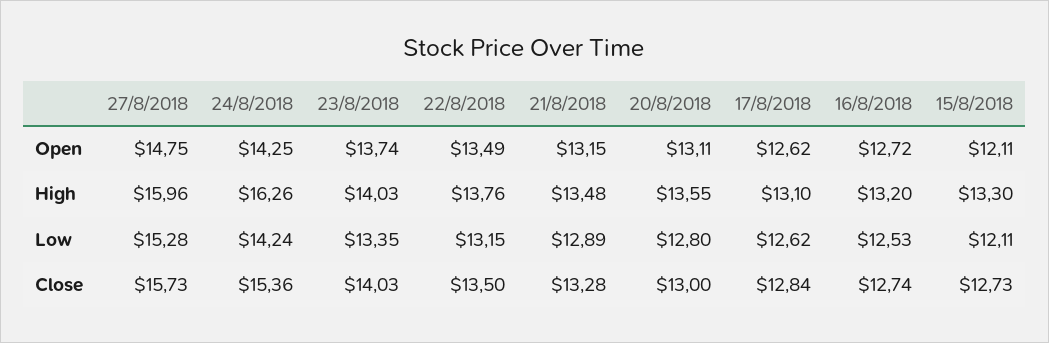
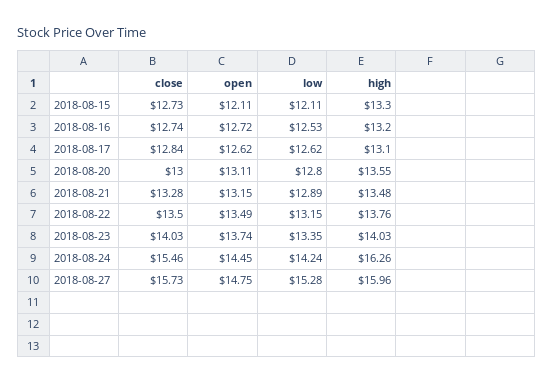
24/8/2018, Open: 14.25 -> 14.45
24/8/2018, Close: 15.36 -> 15.46

